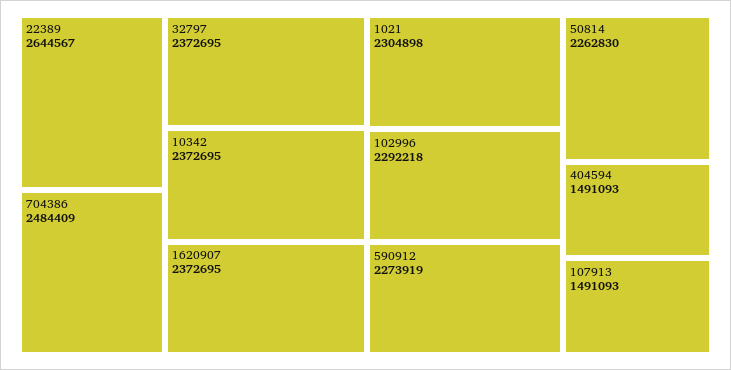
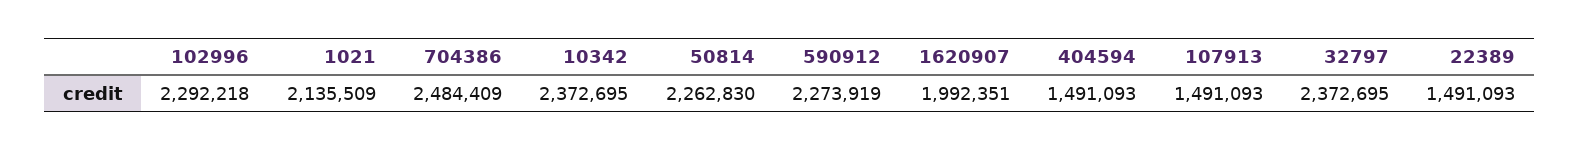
22389: 2644567 -> 1491093
1620907: 2372695 -> 1992351
1021: 2304898 -> 2135509

